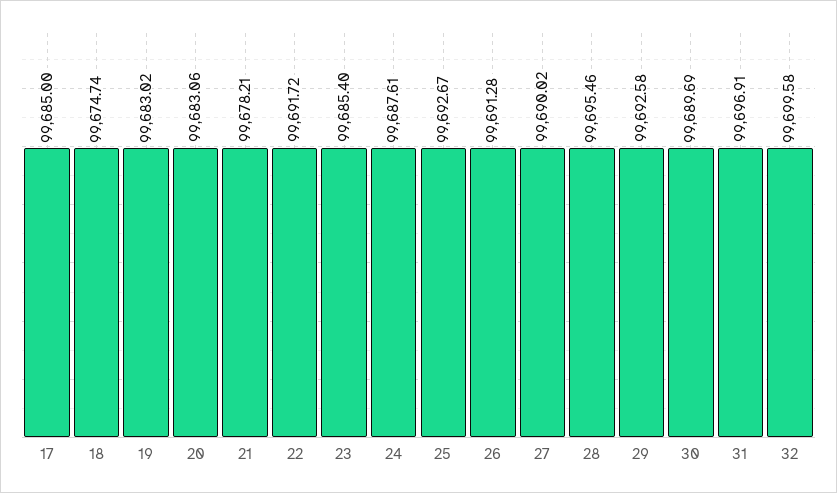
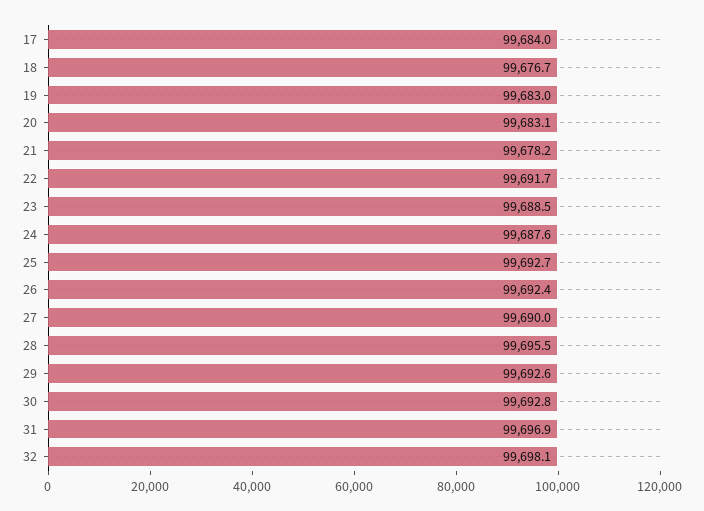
17: 99685 -> 99684
18: 99674.74 -> 99676.7
23: 99685.4 -> 99688.5
26: 99691.28 -> 99692.4
30: 99689.69 -> 99692.8
32: 99699.58 -> 99698.1

